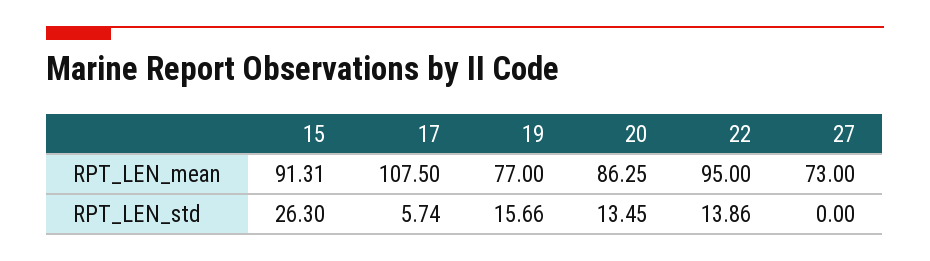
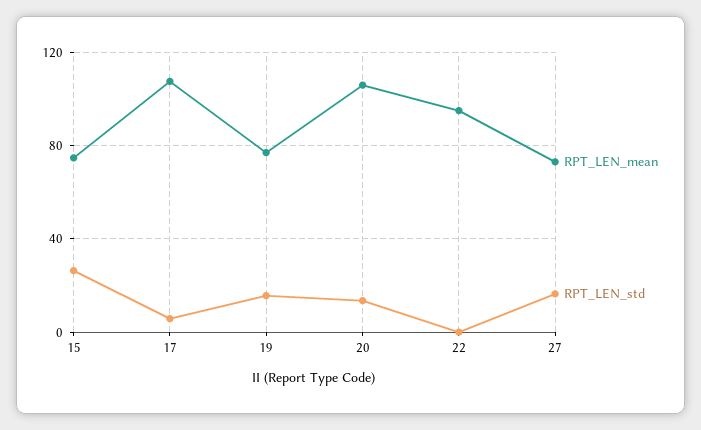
RPT_LEN_mean, 15: 91.31 -> 75
RPT_LEN_mean, 20: 86.25 -> 105
RPT_LEN_std, 22: 13.86 -> 0
RPT_LEN_std, 27: 0 -> 15

